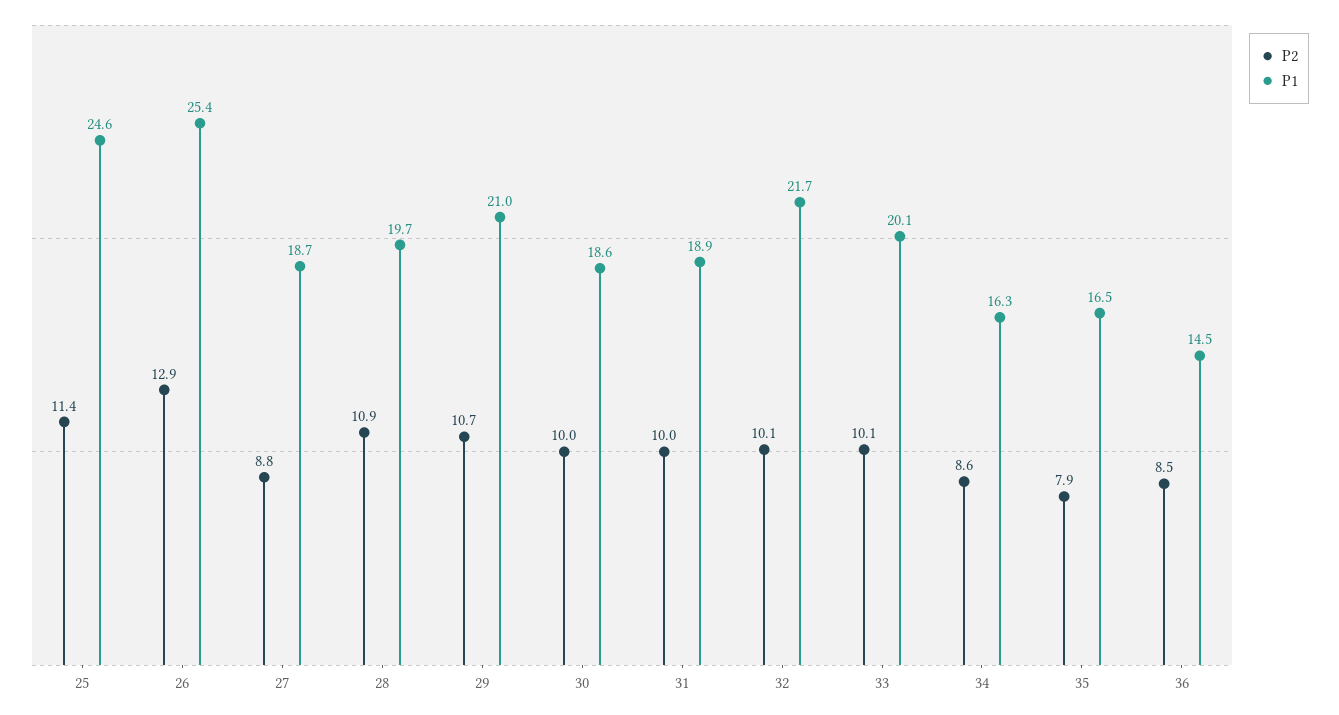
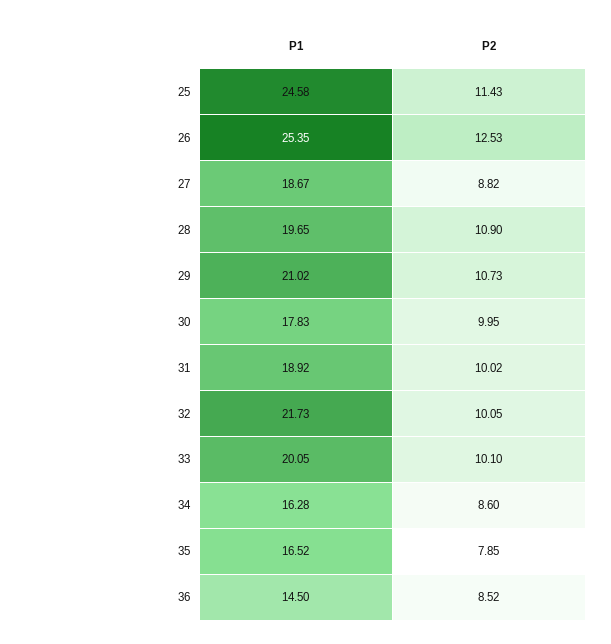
P2, 26: 12.9 -> 12.53
P1, 30: 18.6 -> 17.83

